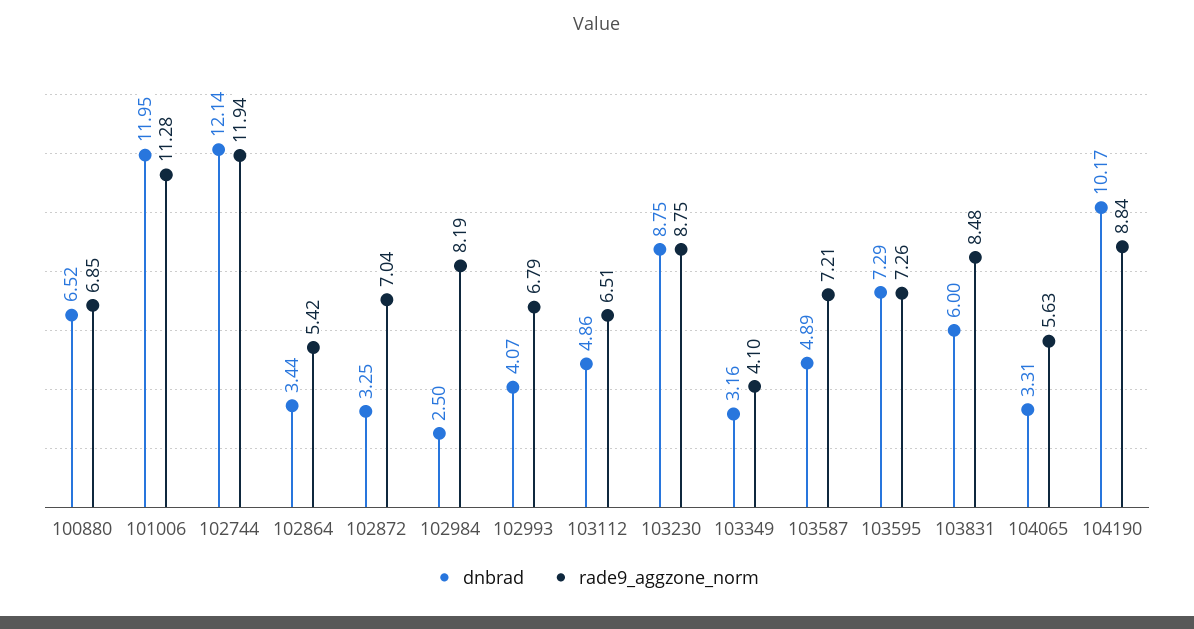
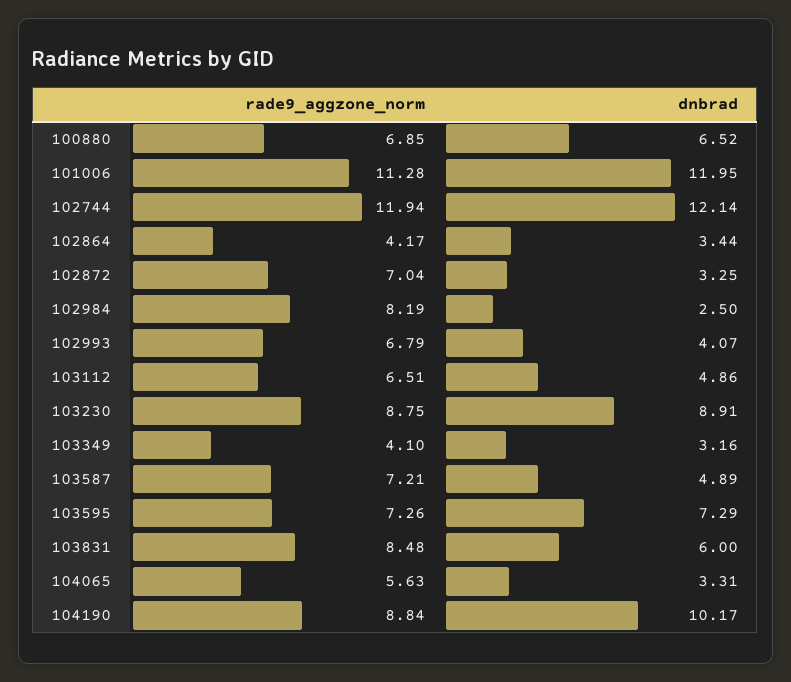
rade9_aggzone_norm, 102864: 5.42 -> 4.17
dnbrad, 103230: 8.75 -> 8.91

